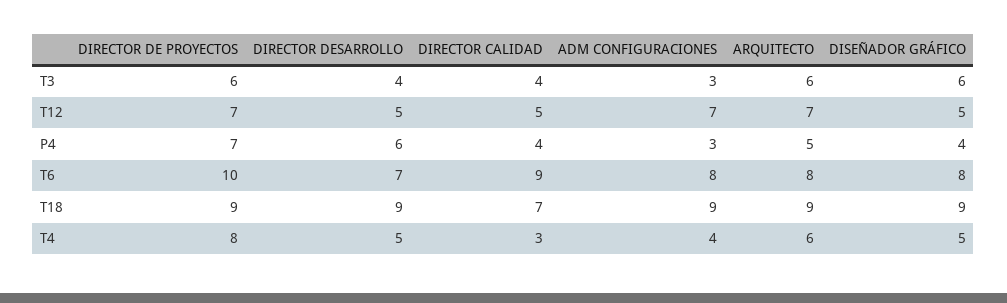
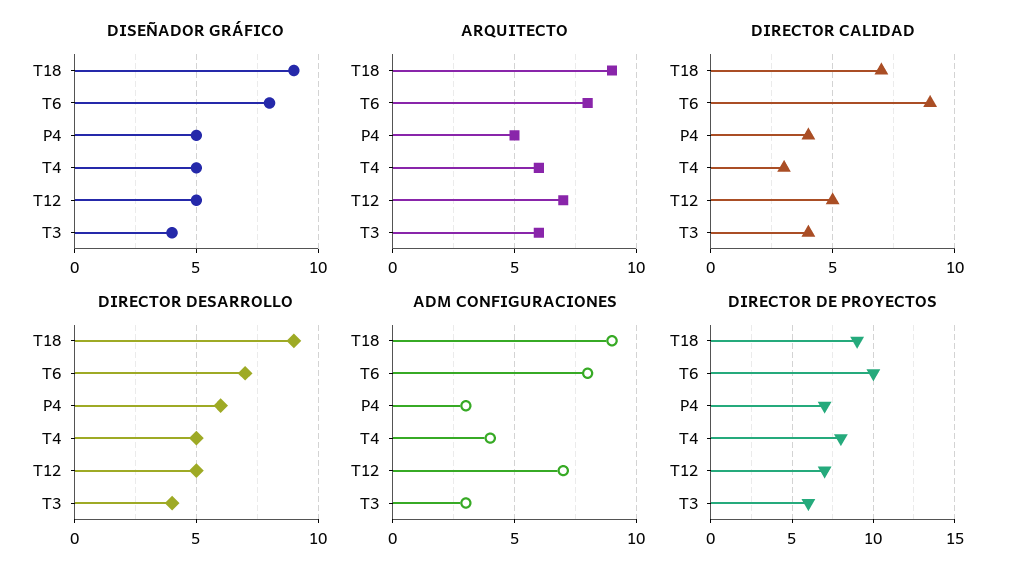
DISEÑADOR GRÁFICO, T3: 6 -> 4
DISEÑADOR GRÁFICO, P4: 4 -> 5

